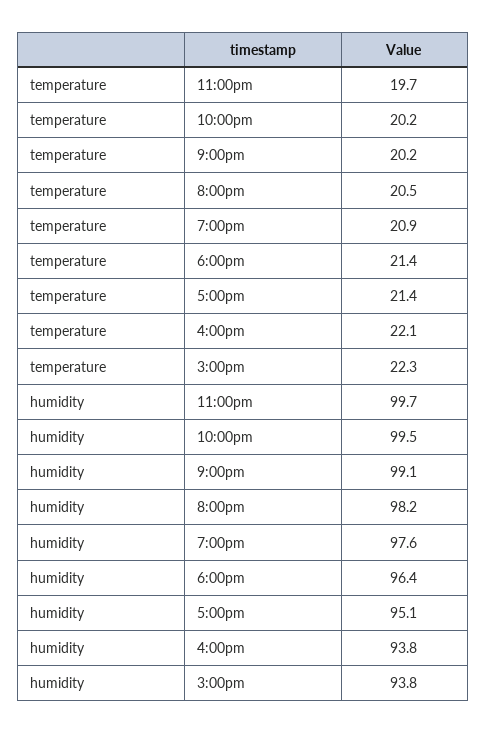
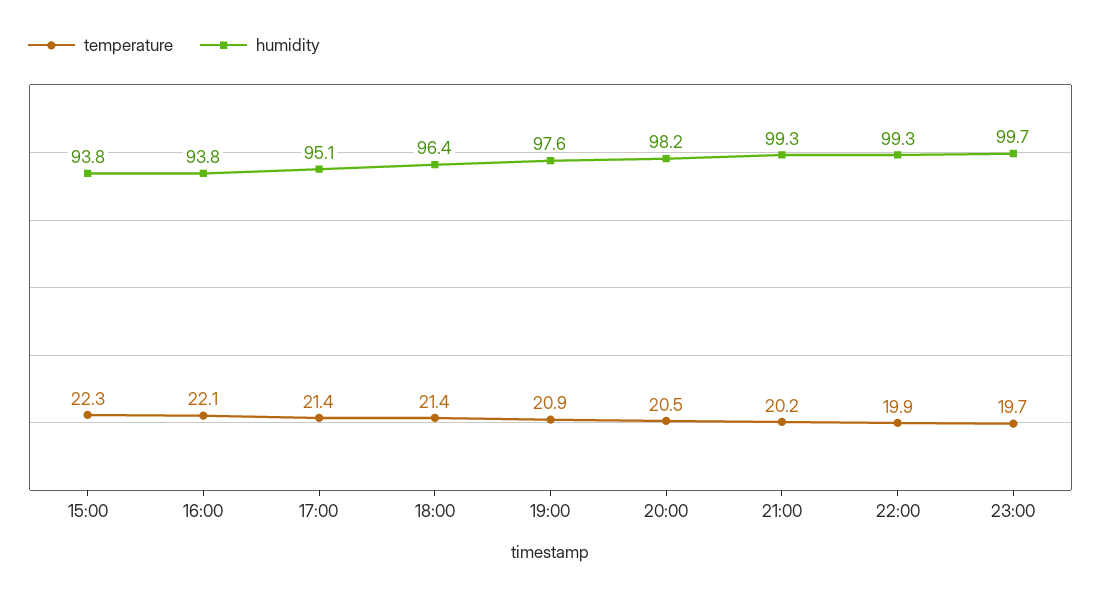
temperature, 10:00pm: 20.2 -> 19.9
humidity, 10:00pm: 99.5 -> 99.3
humidity, 9:00pm: 99.1 -> 99.3

